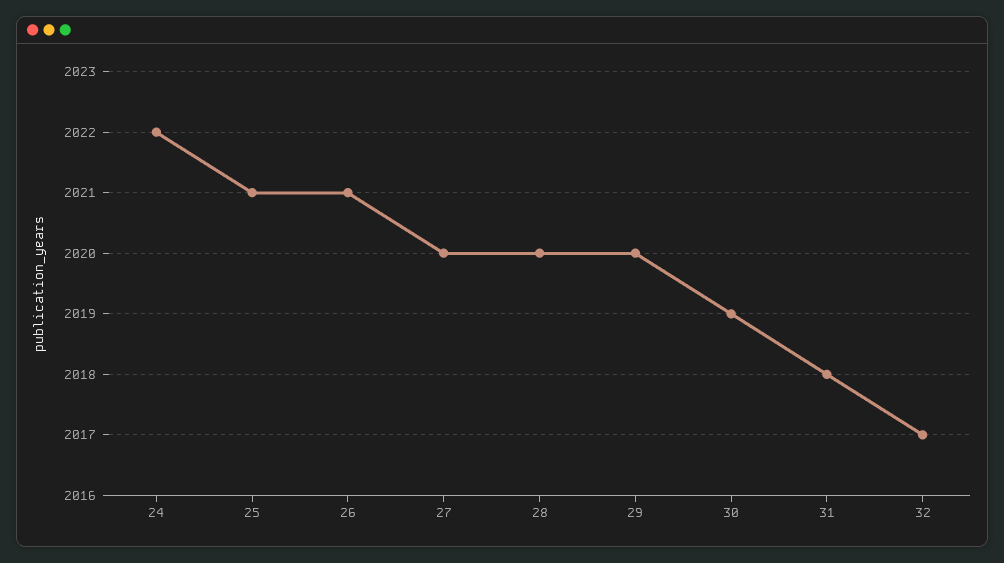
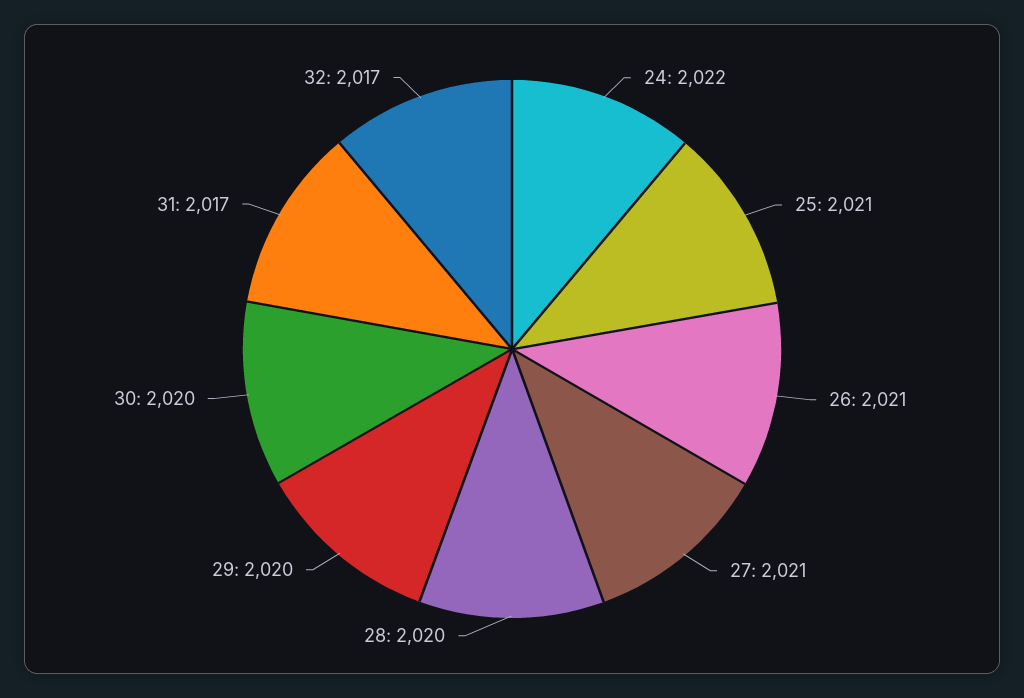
27: 2020 -> 2021
30: 2019 -> 2020
31: 2018 -> 2017

